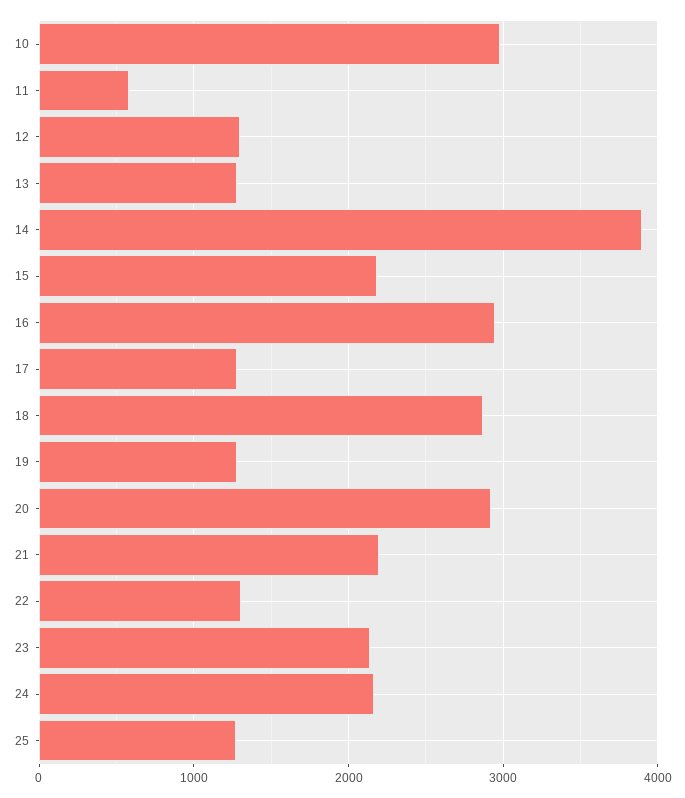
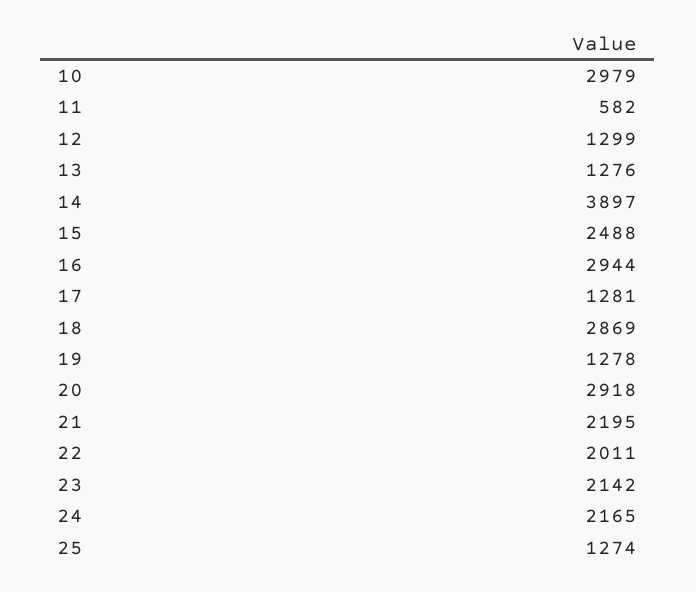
15: 2200 -> 2488
22: 1300 -> 2011

